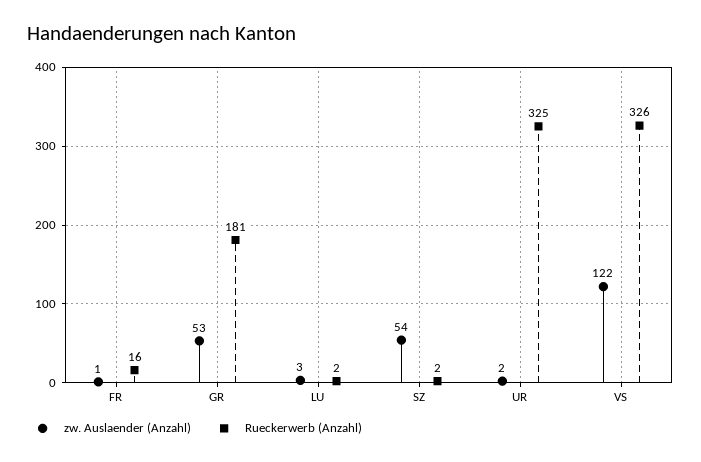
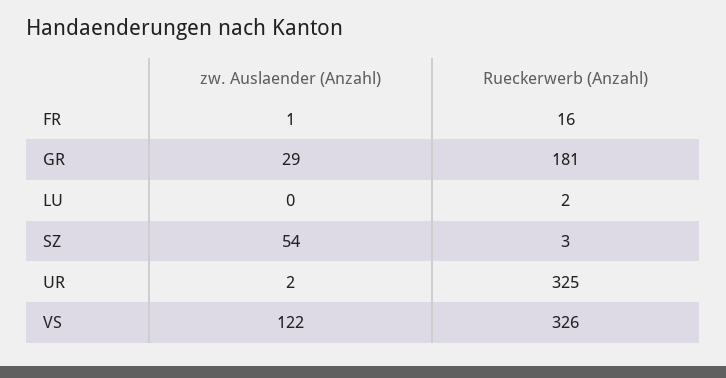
zw. Auslaender (Anzahl), GR: 53 -> 29
zw. Auslaender (Anzahl), LU: 3 -> 0
Rueckerwerb (Anzahl), SZ: 2 -> 3

